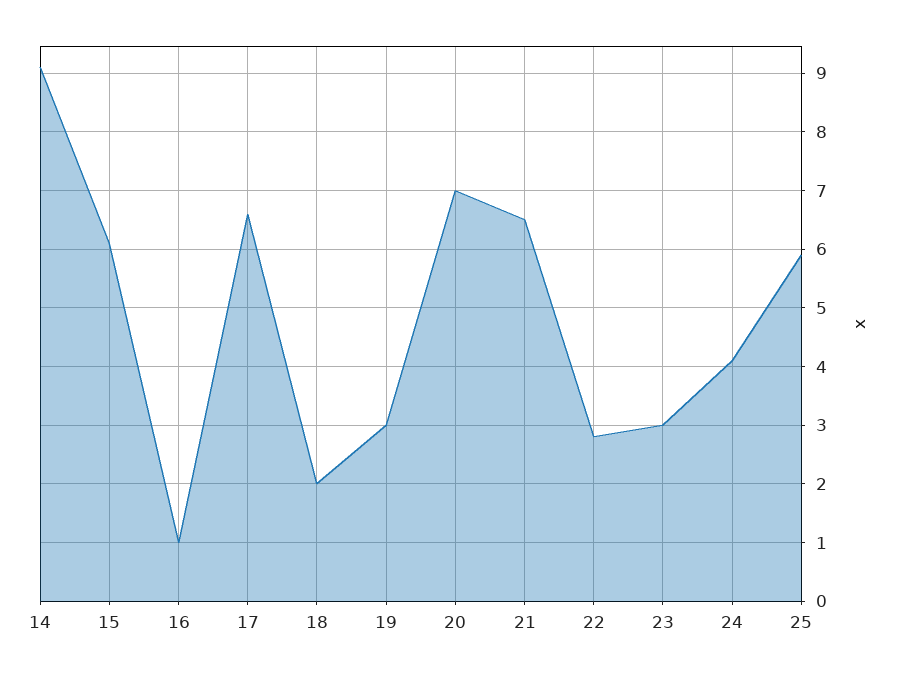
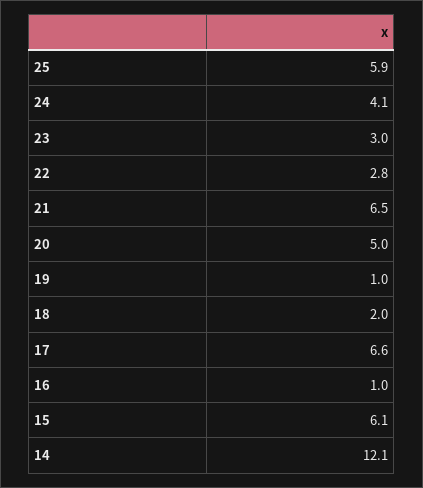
14: 9 -> 12.1
19: 3 -> 1
20: 7 -> 5

